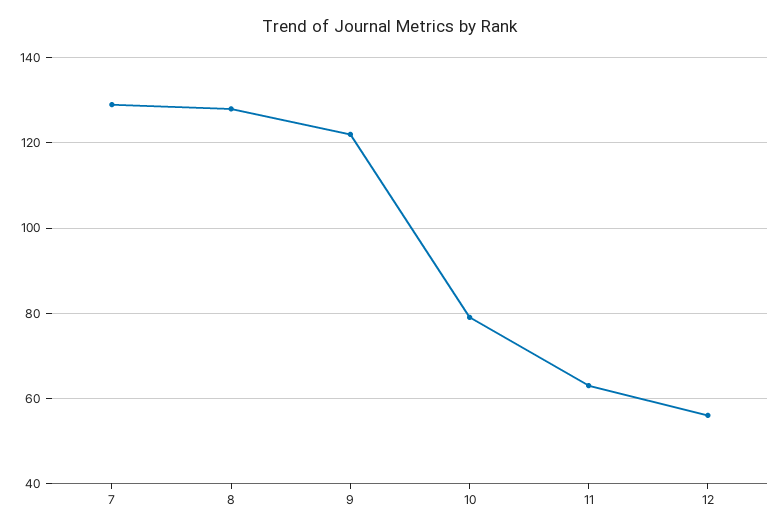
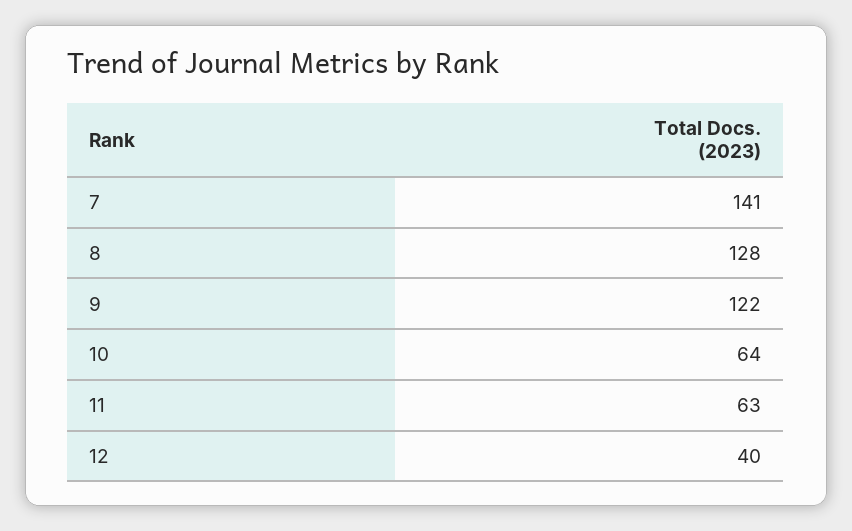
7: 130 -> 141
10: 80 -> 64
12: 55 -> 40

